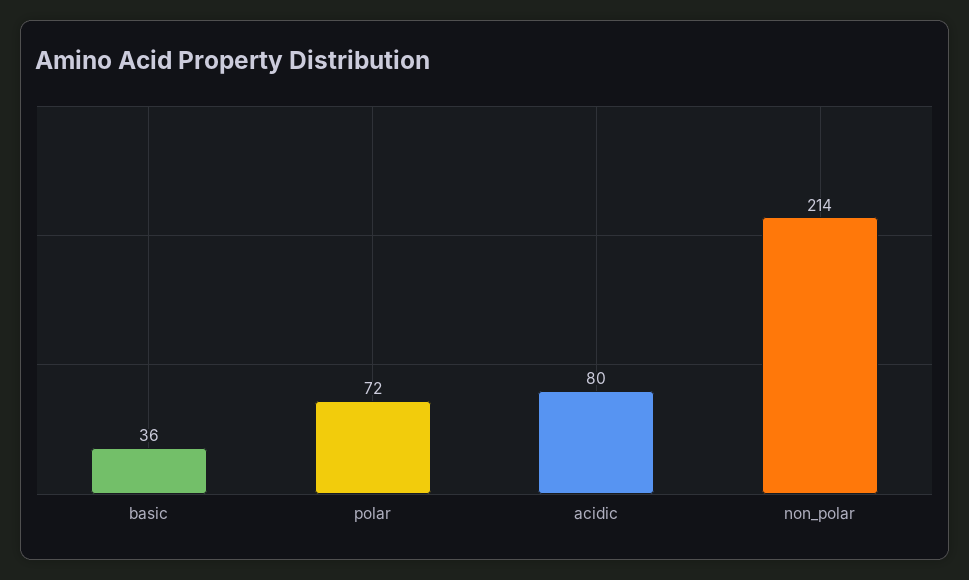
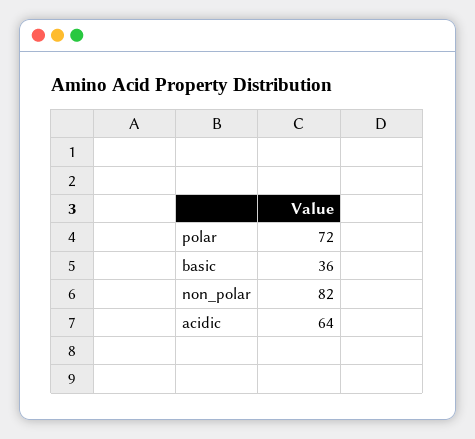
acidic: 80 -> 64
non_polar: 214 -> 82

